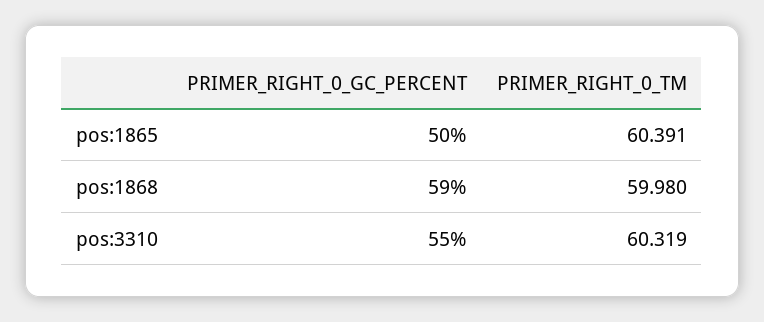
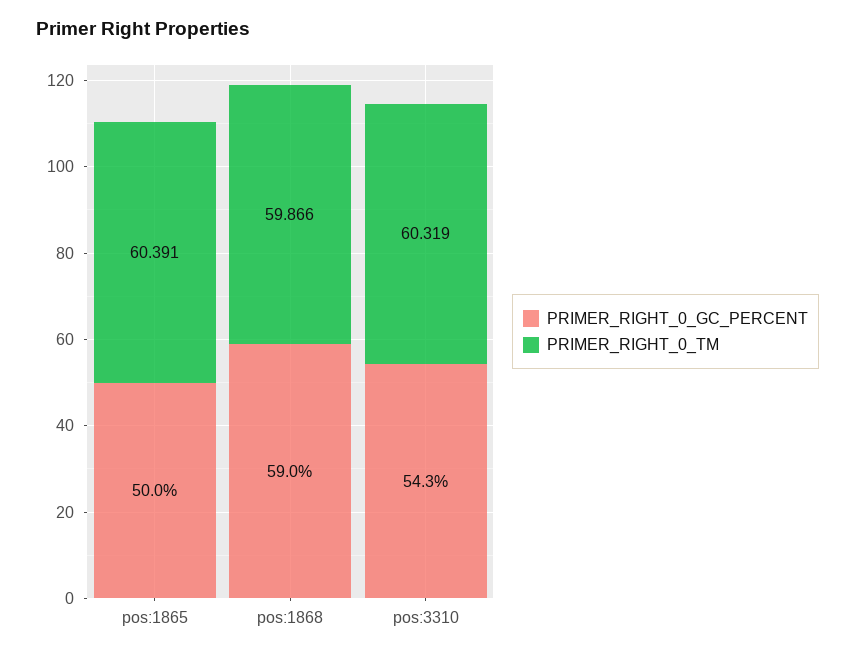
PRIMER_RIGHT_0_TM, pos:1868: 59.98 -> 59.866
PRIMER_RIGHT_0_GC_PERCENT, pos:3310: 55 -> 54.3

